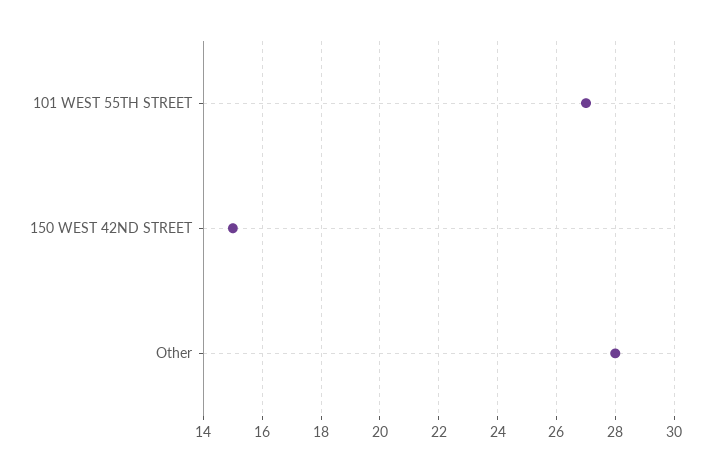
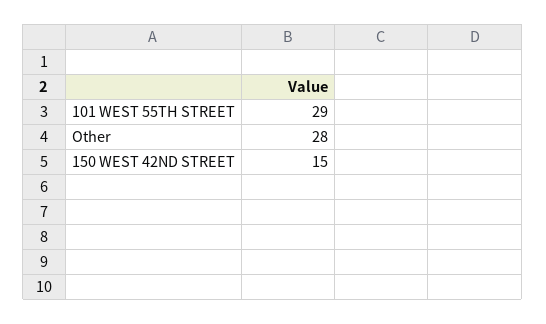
101 WEST 55TH STREET: 27 -> 29

